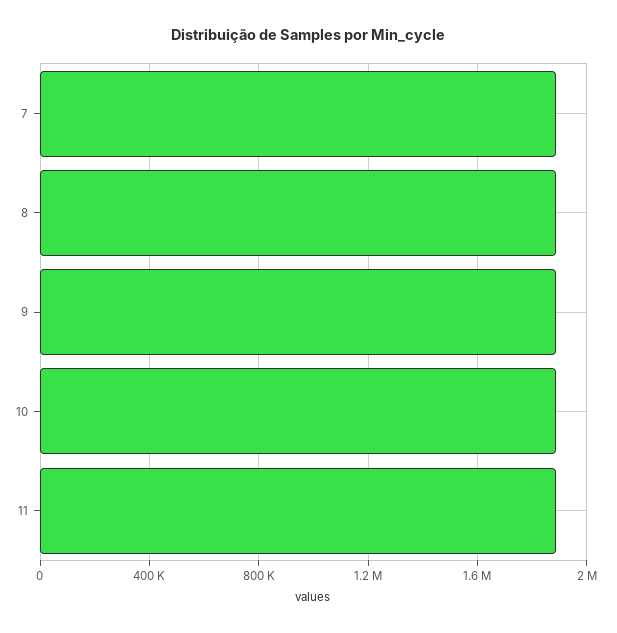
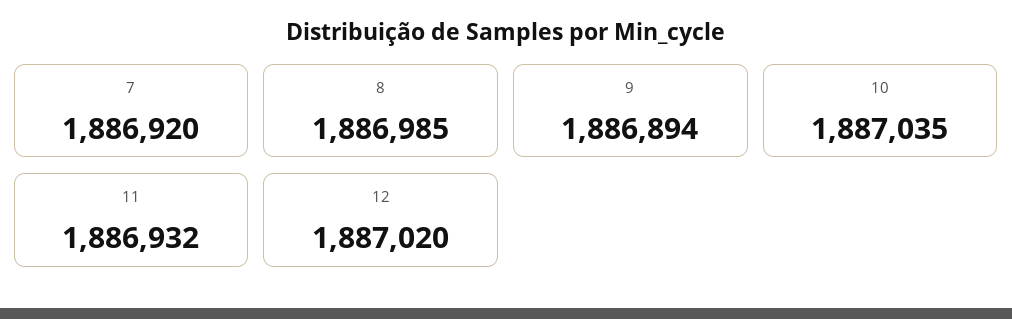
12: none -> 1887020

